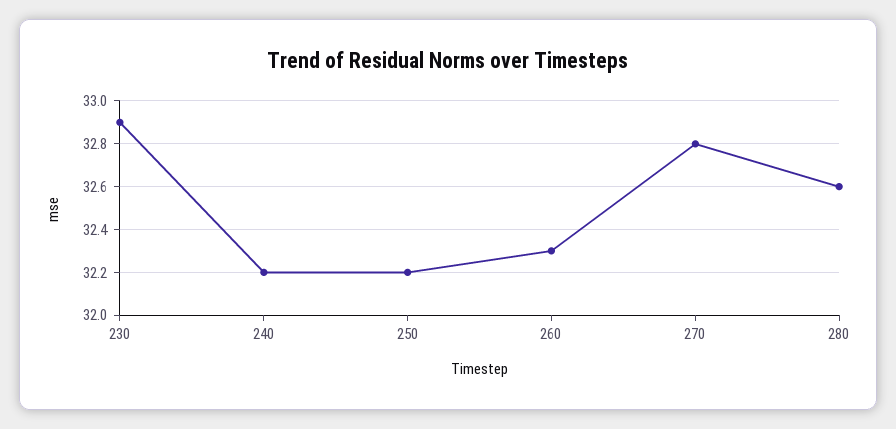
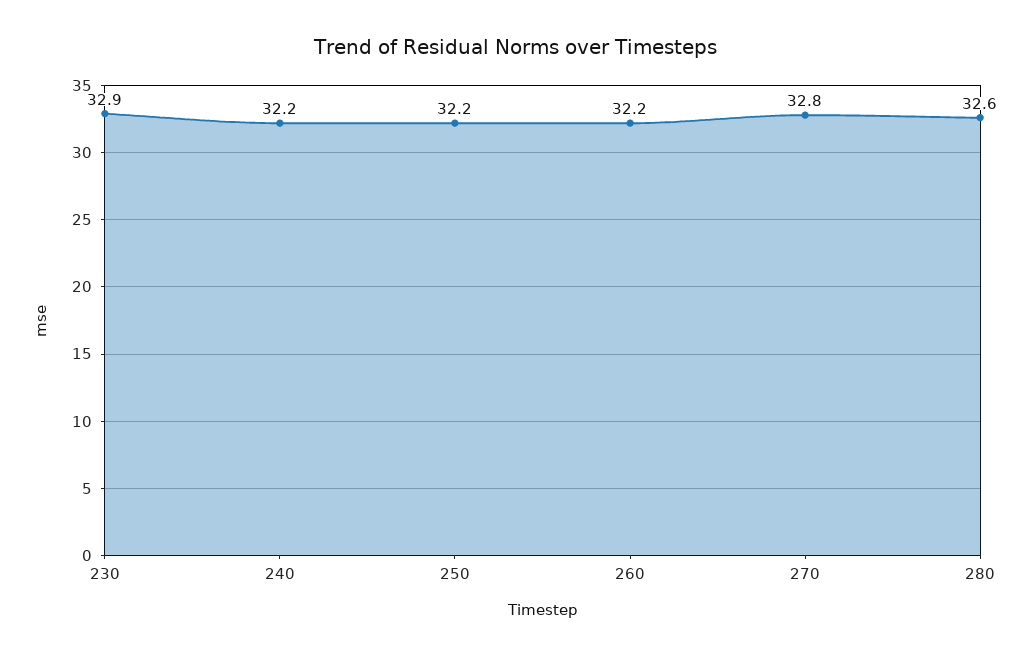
260: 32.3 -> 32.2

